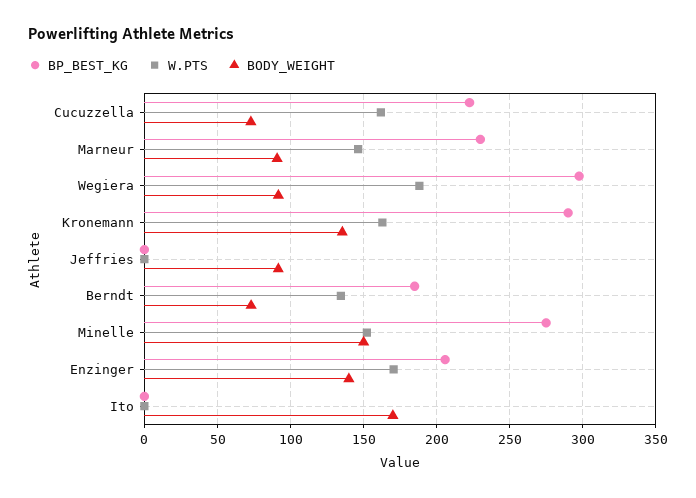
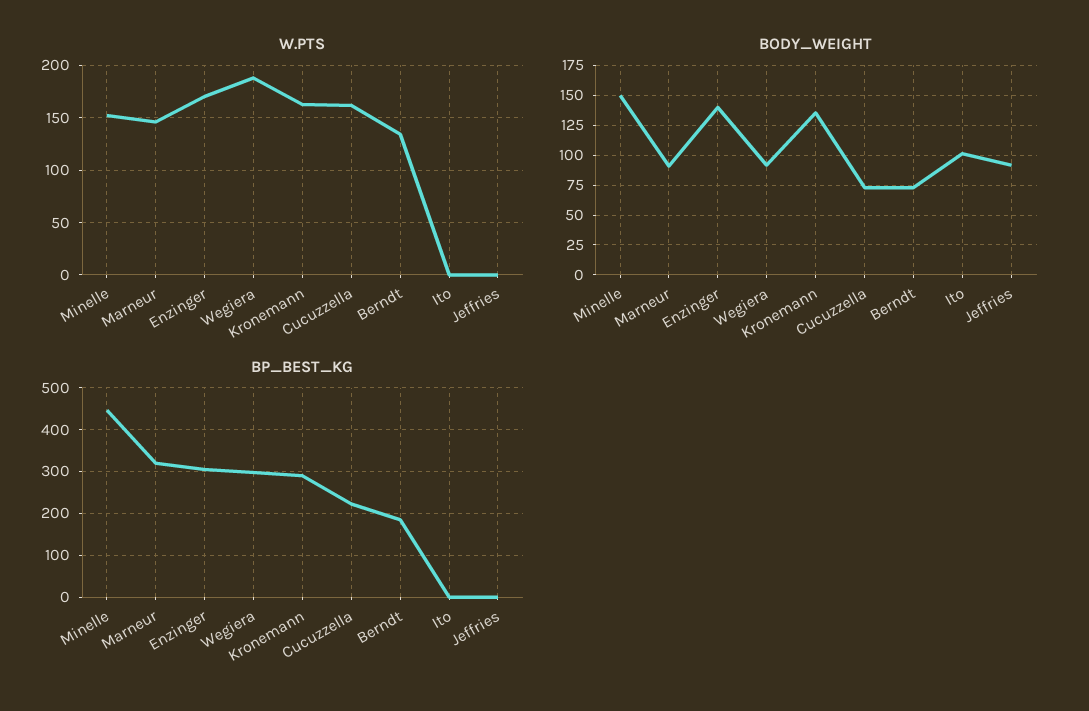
BP_BEST_KG, Marneur: 230 -> 320
BP_BEST_KG, Minelle: 275 -> 440
BP_BEST_KG, Enzinger: 205 -> 300
BODY_WEIGHT, Ito: 170 -> 100

